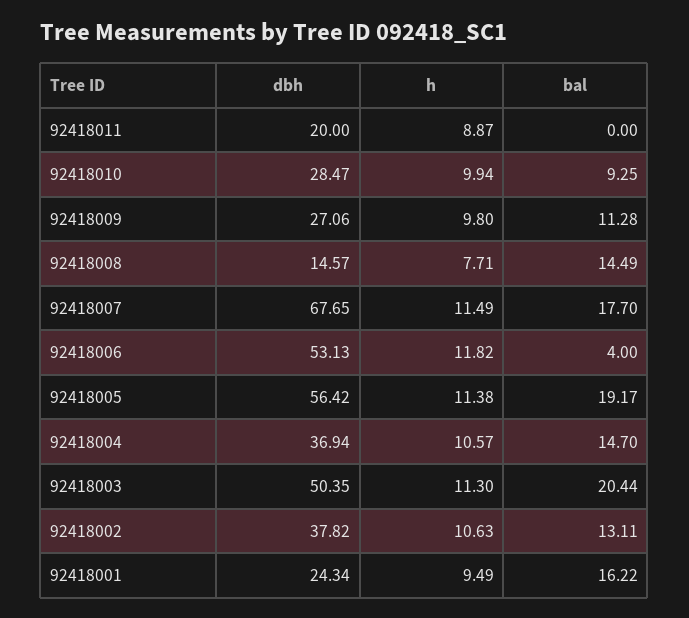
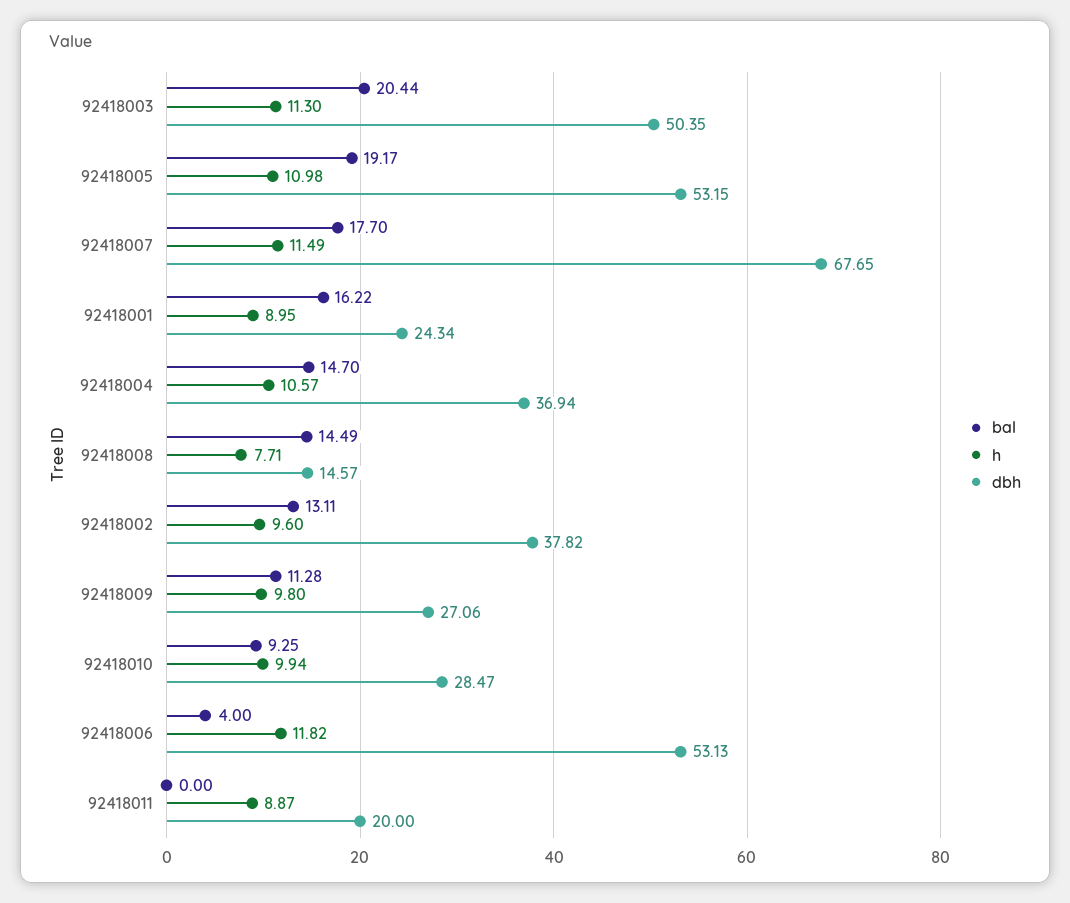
dbh, 92418005: 56.42 -> 53.15
h, 92418005: 11.38 -> 10.98
h, 92418002: 10.63 -> 9.6
h, 92418001: 9.49 -> 8.95

